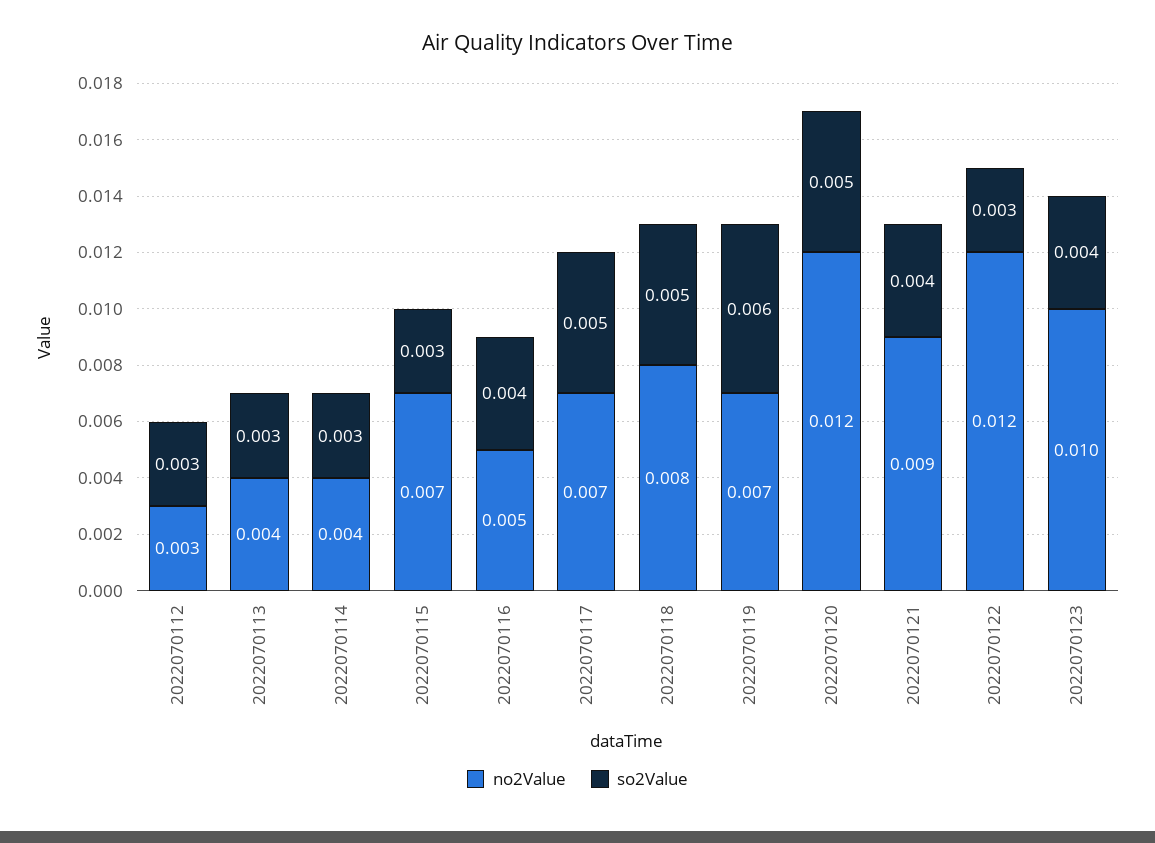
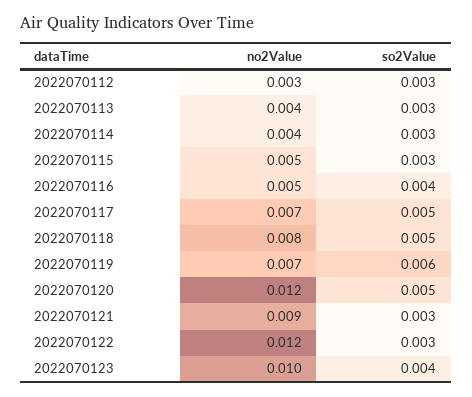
no2Value, 2022070115: 0.007 -> 0.005
so2Value, 2022070121: 0.004 -> 0.003

